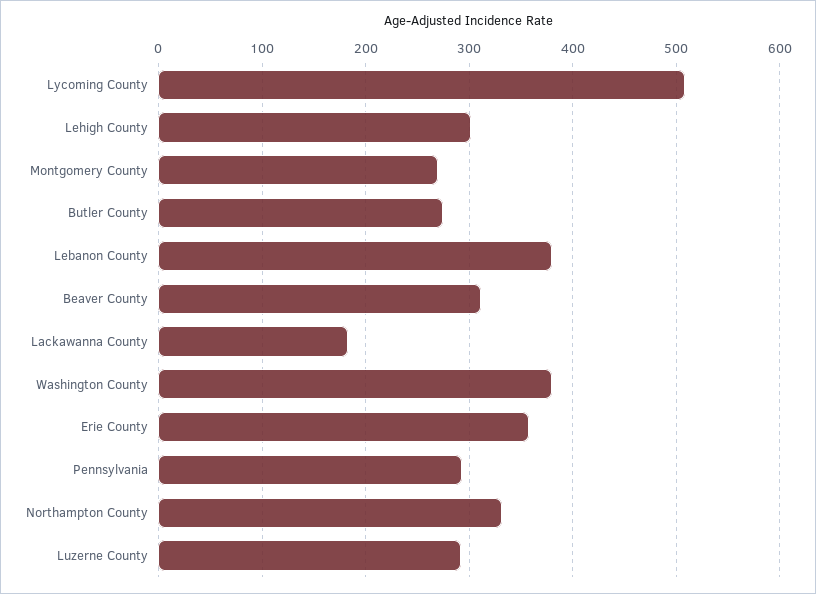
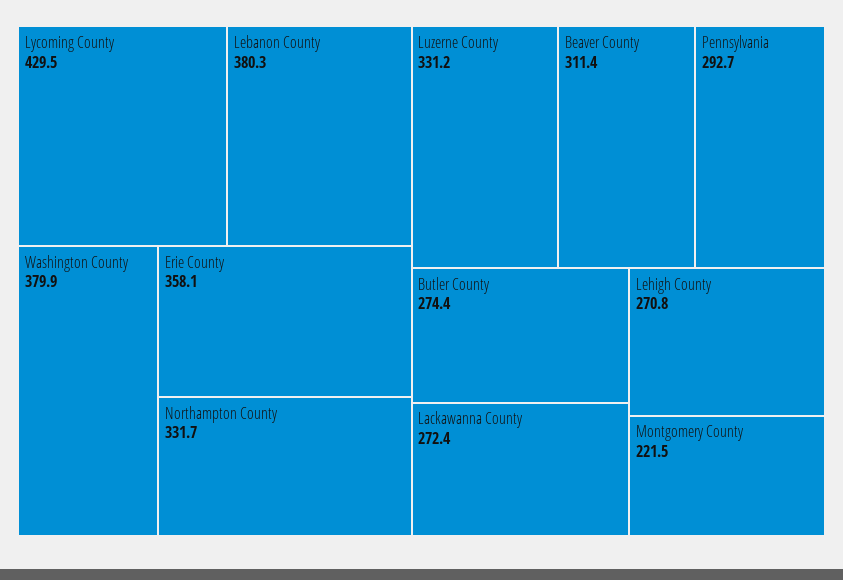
Lycoming County: 510 -> 429.5
Lehigh County: 300 -> 270.8
Montgomery County: 270 -> 221.5
Lackawanna County: 180 -> 272.4
Luzerne County: 290 -> 331.2

